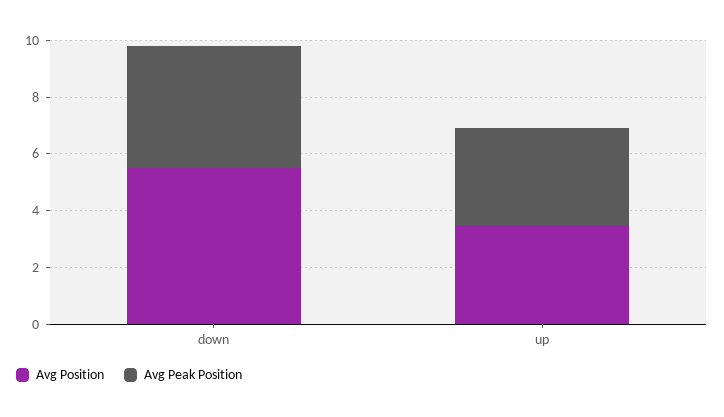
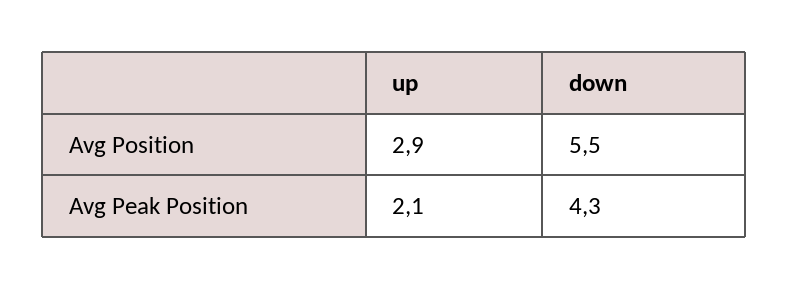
Avg Position, up: 3.5 -> 2.9
Avg Peak Position, up: 3.5 -> 2.1

